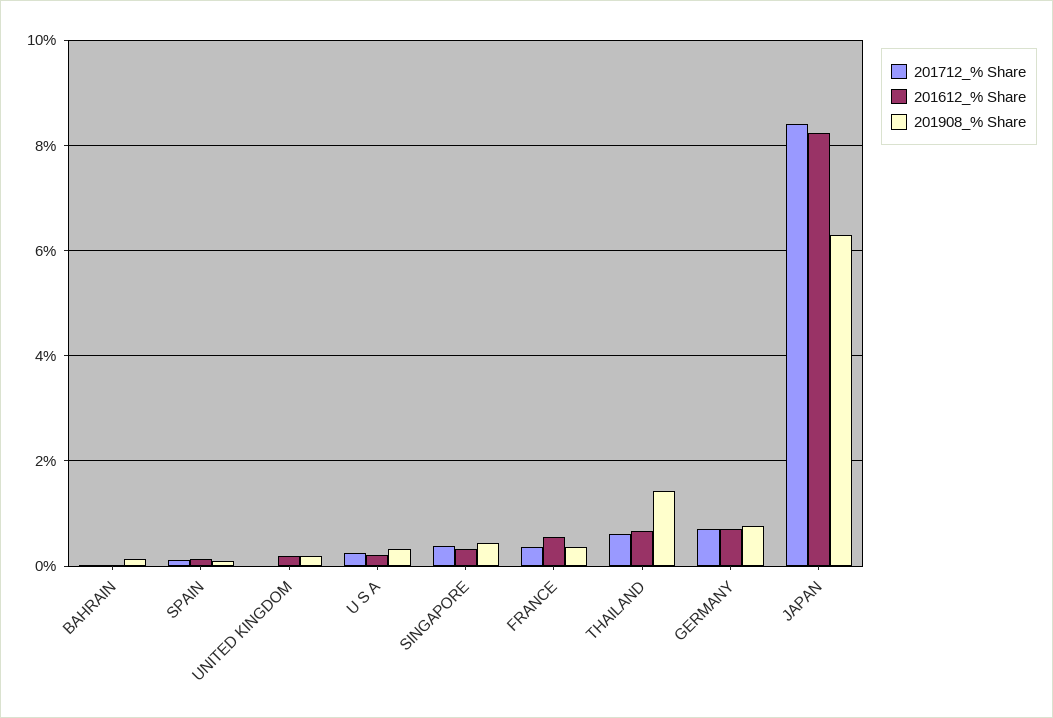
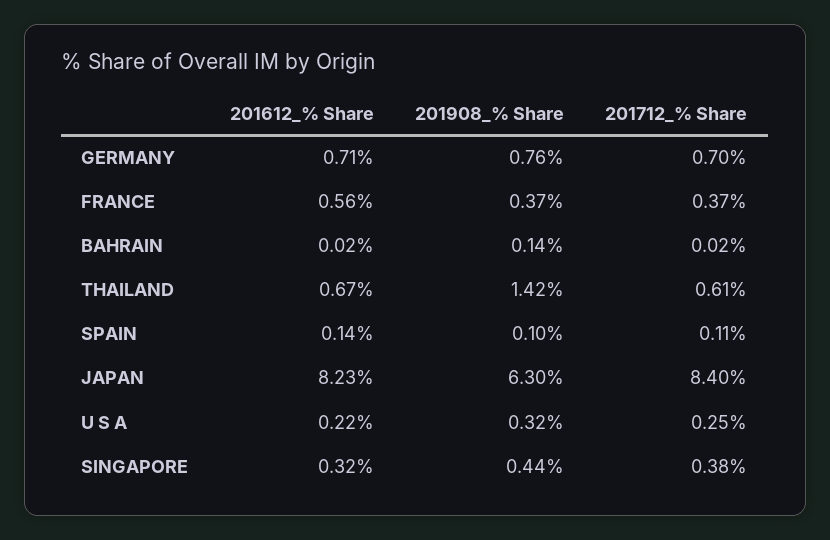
201712_% Share, UNITED KINGDOM: 0 -> none
201612_% Share, UNITED KINGDOM: 0.2 -> none
201908_% Share, UNITED KINGDOM: 0.2 -> none

